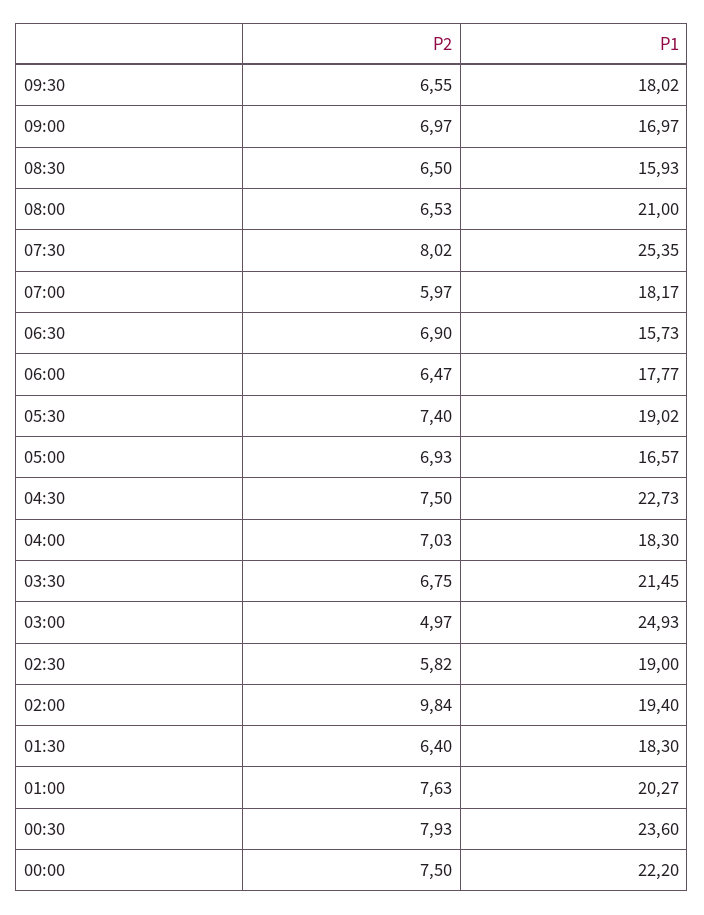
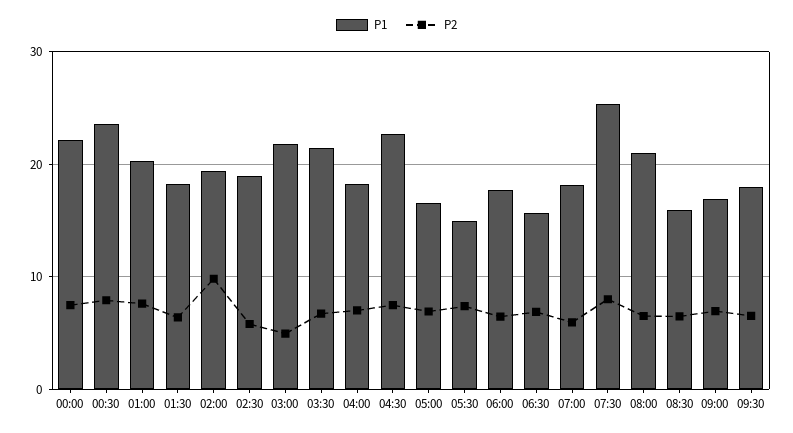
P1, 05:30: 19.02 -> 15
P1, 03:00: 24.93 -> 22

